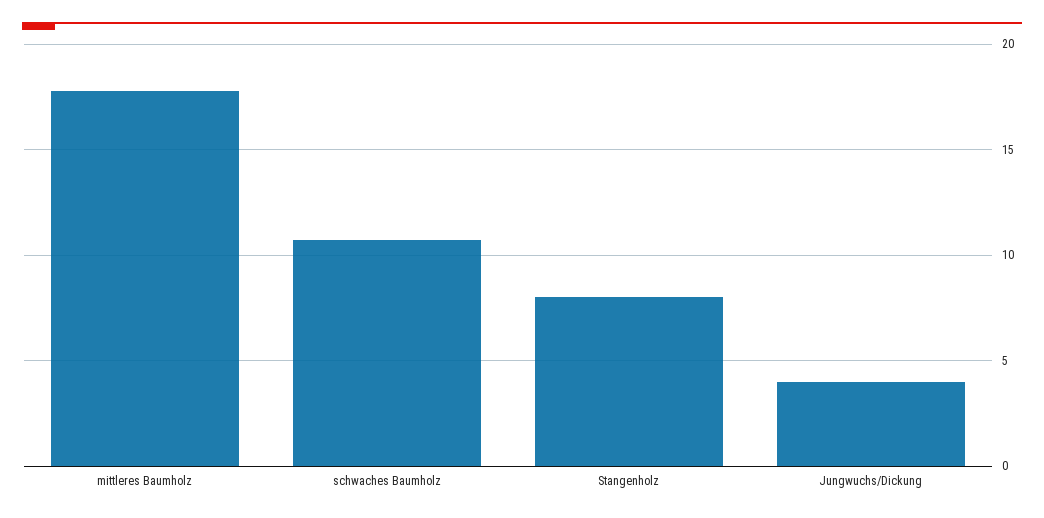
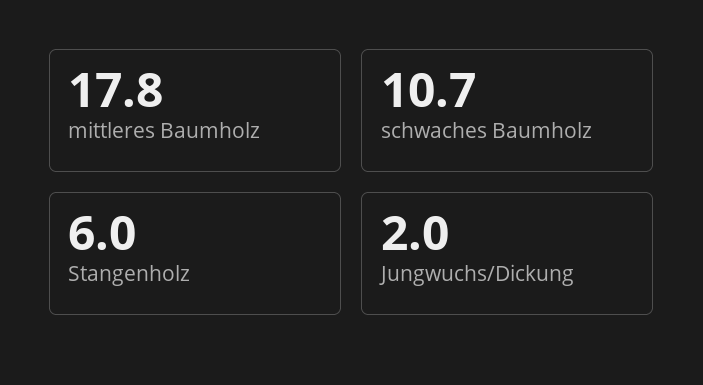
Stangenholz: 8 -> 6
Jungwuchs/Dickung: 4 -> 2

